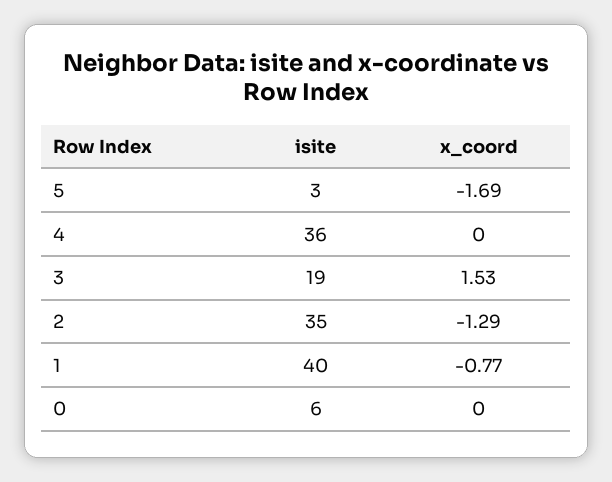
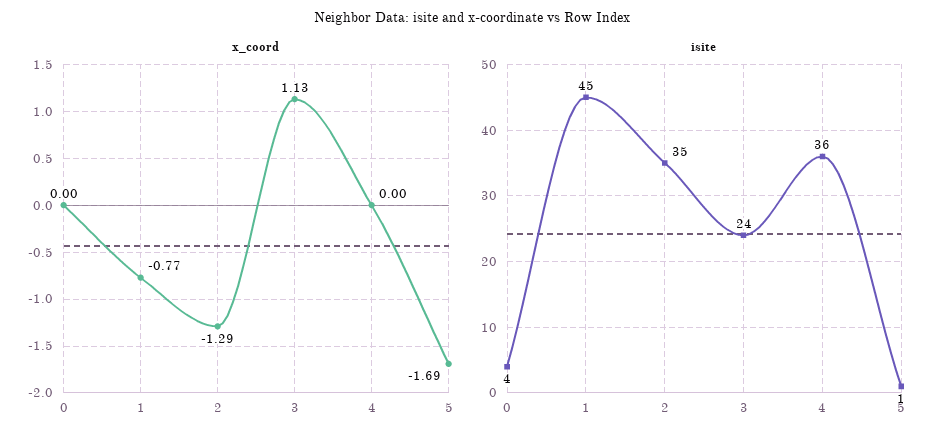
isite, 5: 3 -> 1
isite, 3: 19 -> 24
x_coord, 3: 1.53 -> 1.13
isite, 1: 40 -> 45
isite, 0: 6 -> 4

